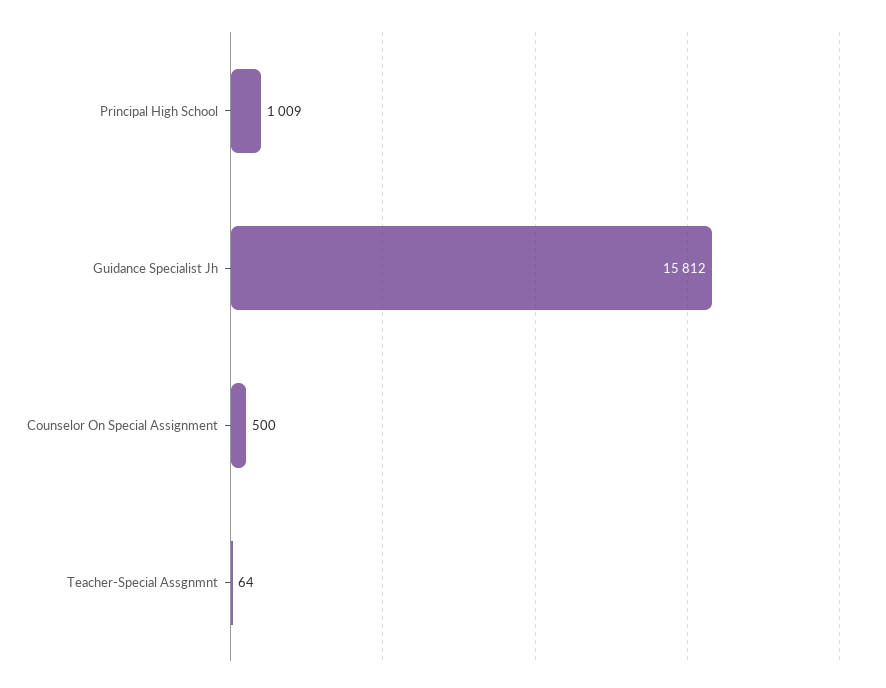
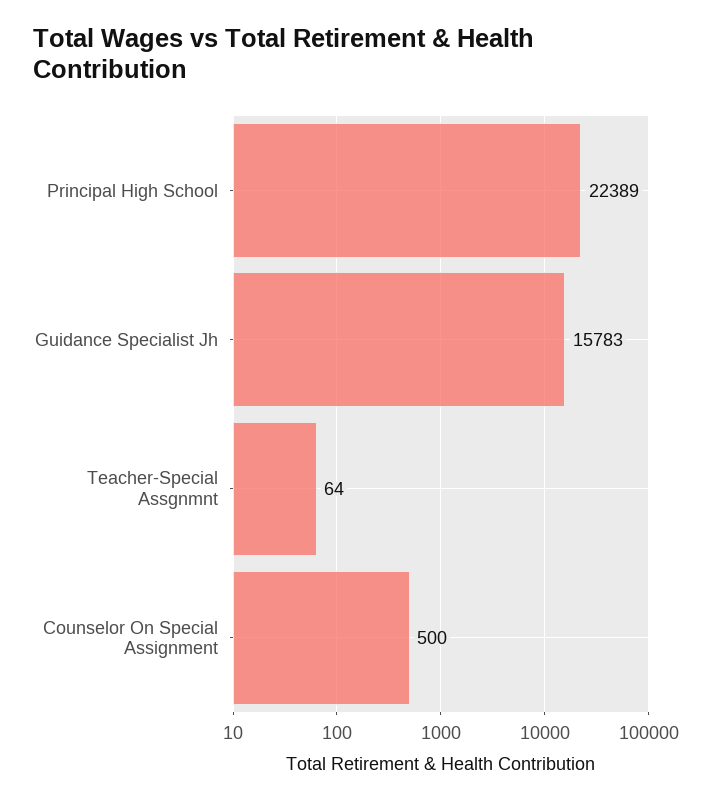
Principal High School: 1009 -> 22389
Guidance Specialist Jh: 15812 -> 15783

